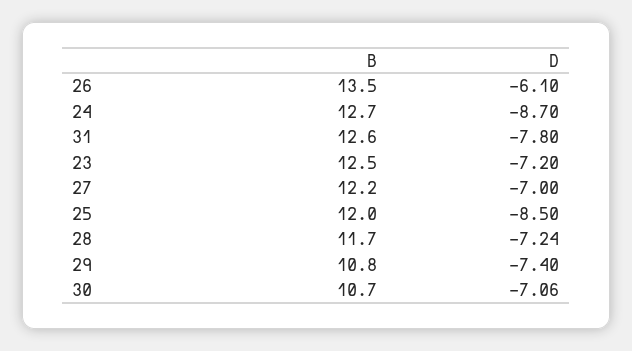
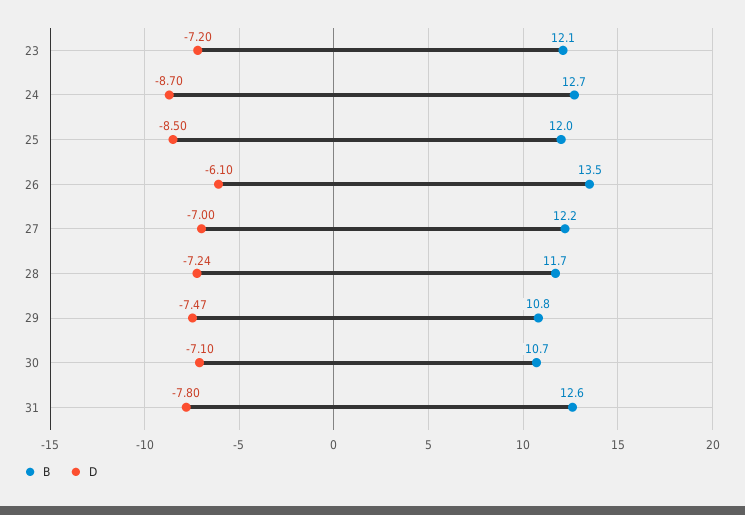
B, 23: 12.5 -> 12.1
D, 29: -7.4 -> -7.47
D, 30: -7.06 -> -7.1

